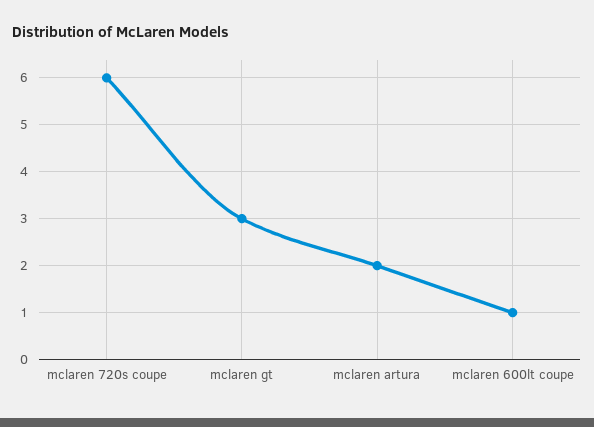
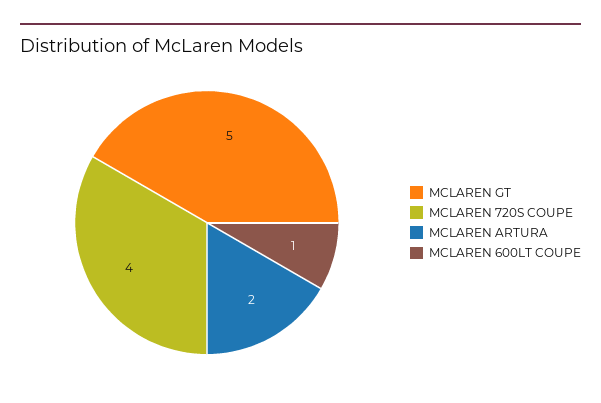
mclaren 720s coupe: 6 -> 4
mclaren gt: 3 -> 5

